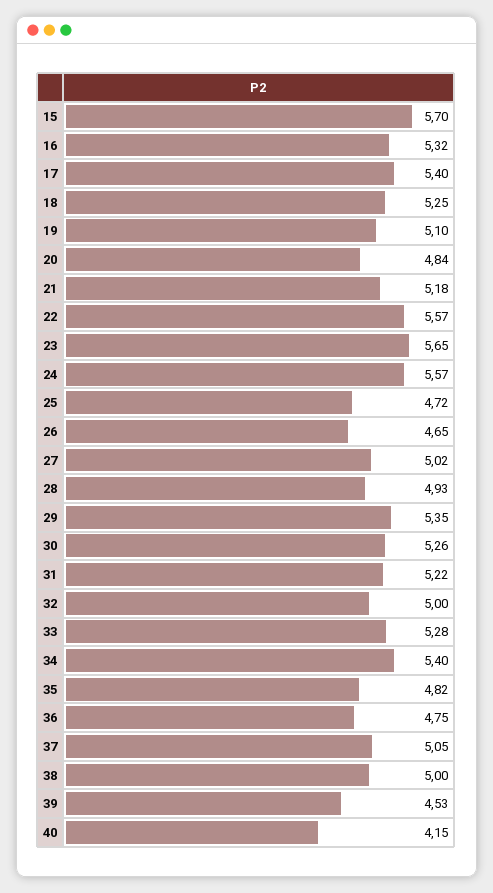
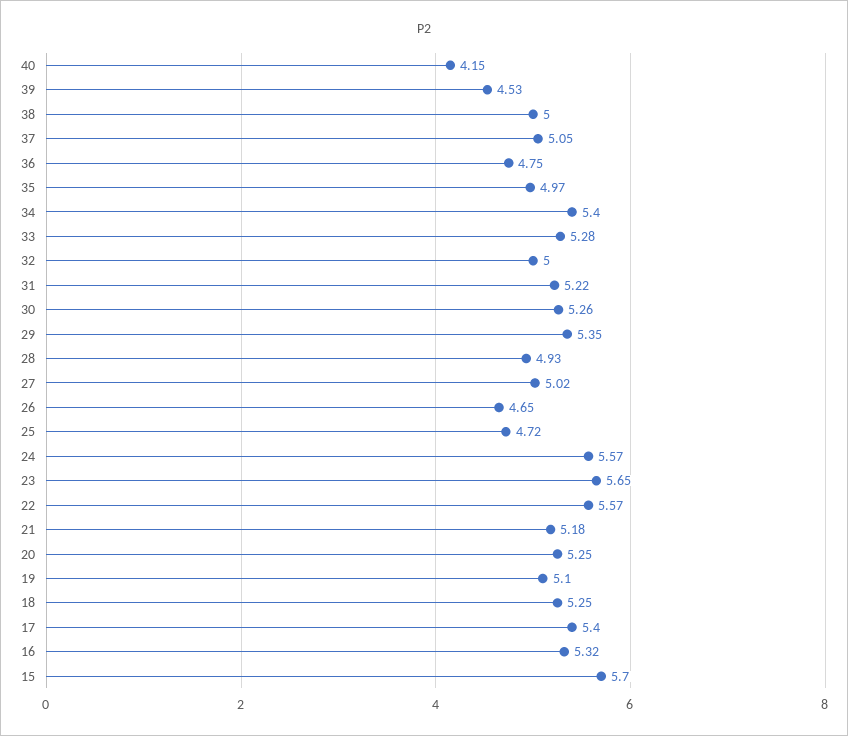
20: 4.84 -> 5.25
35: 4.82 -> 4.97

